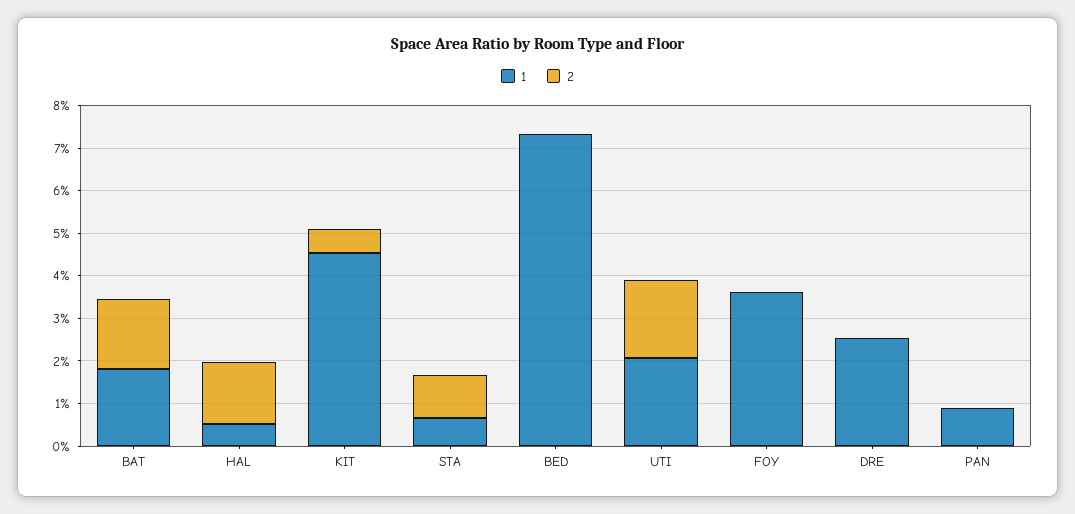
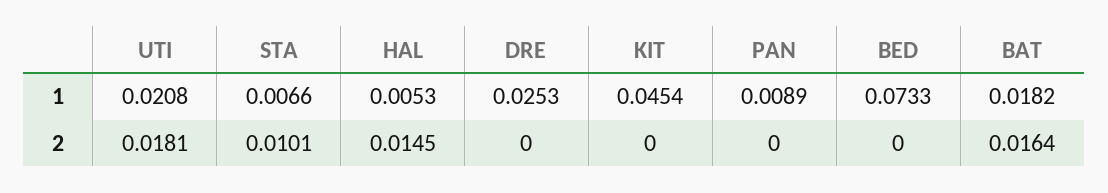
2, KIT: 0.006 -> 0
1, FOY: 0.036 -> none
2, FOY: 0 -> none

